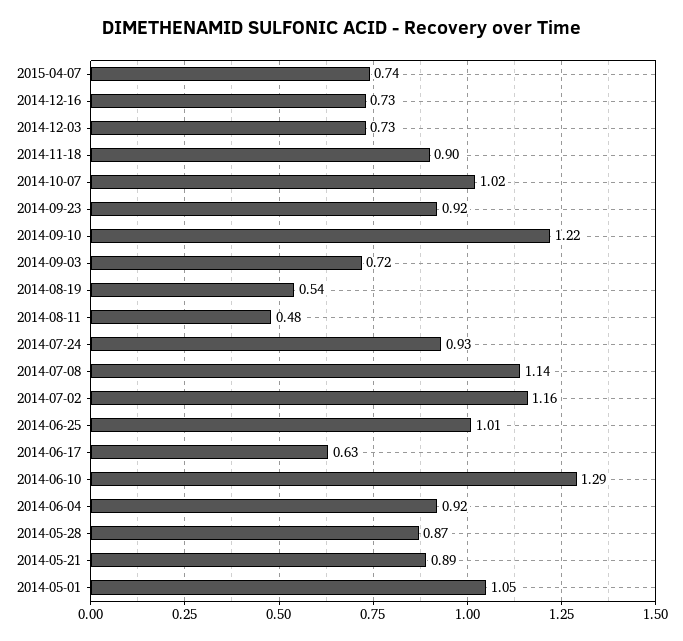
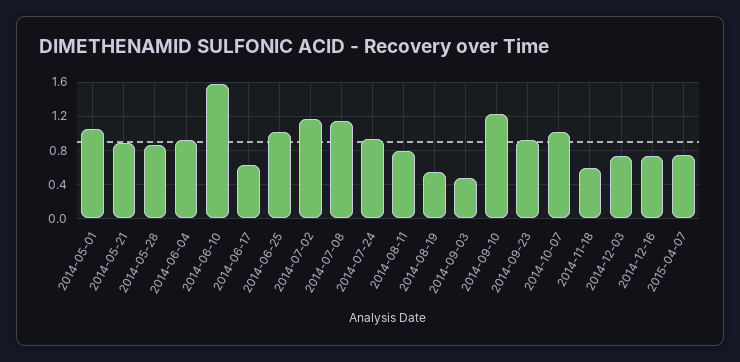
2014-11-18: 0.9 -> 0.6
2014-09-03: 0.72 -> 0.5
2014-08-11: 0.48 -> 0.8
2014-06-10: 1.29 -> 1.6

